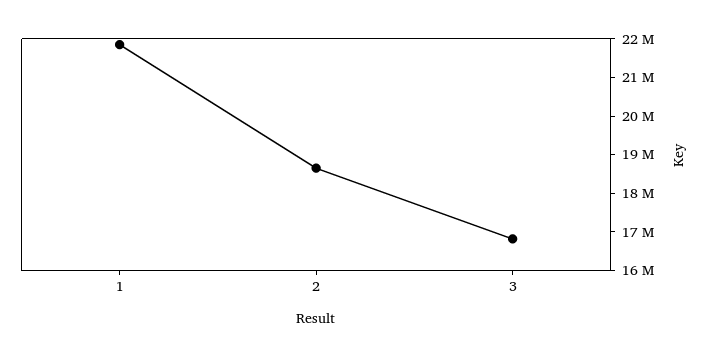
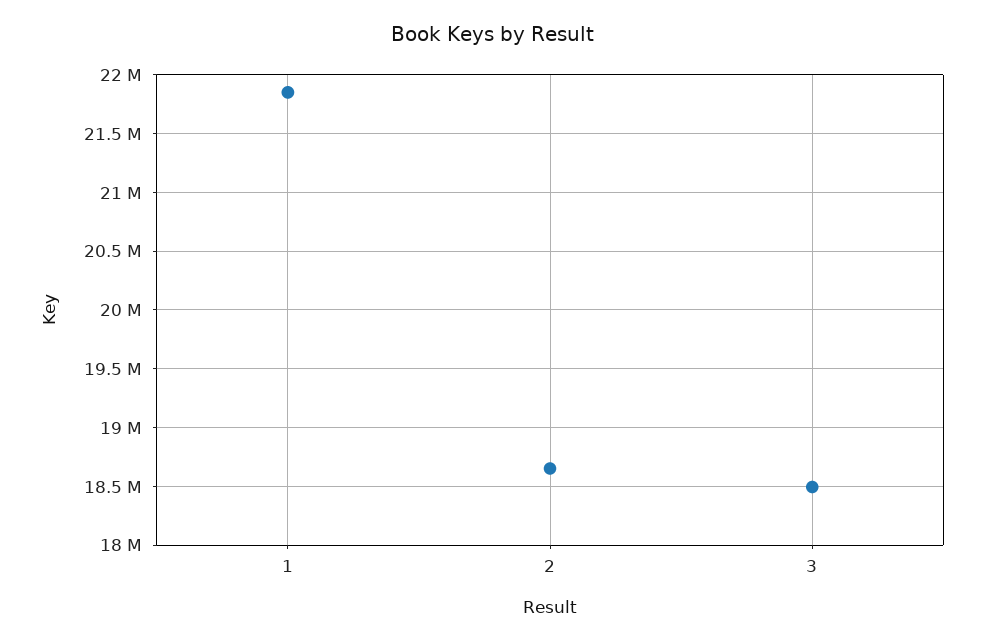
3: 16750000 -> 18500000

